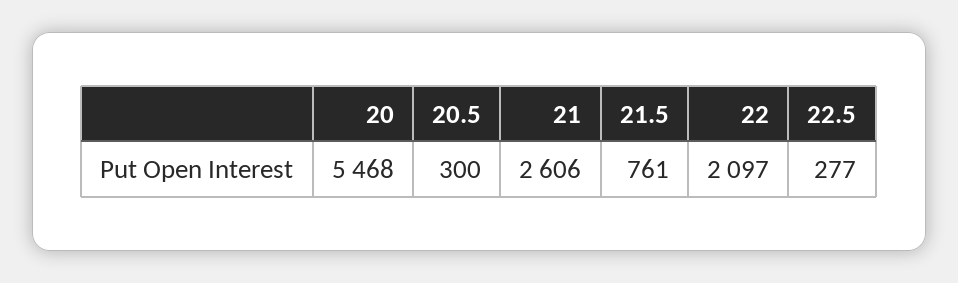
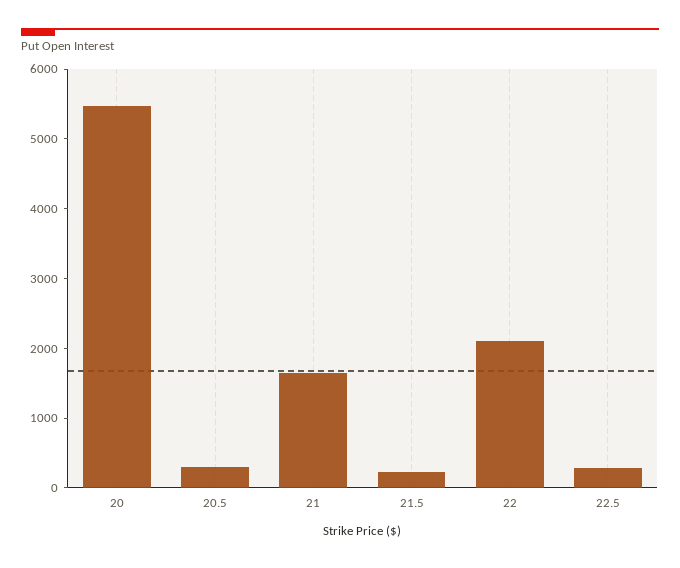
21: 2606 -> 1600
21.5: 761 -> 200

